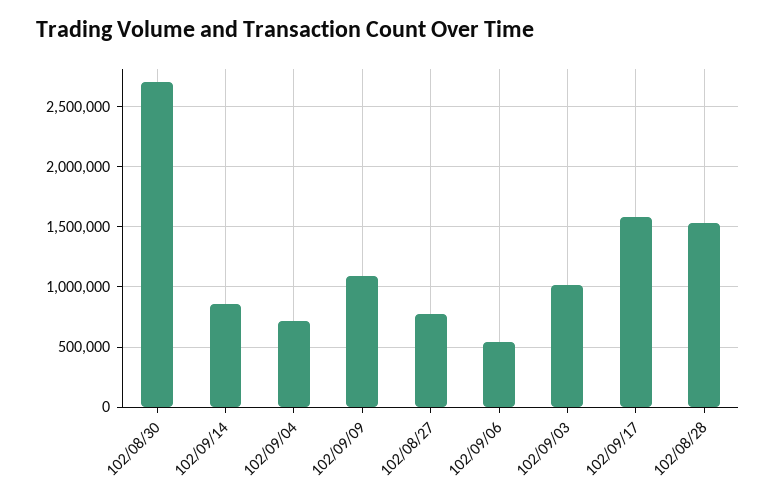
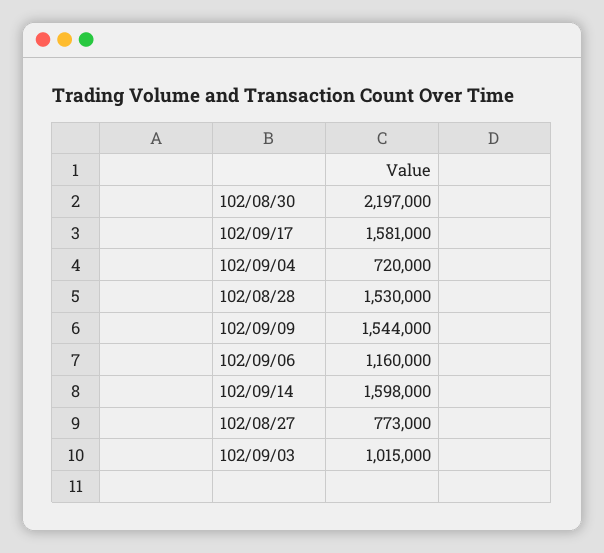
102/08/30: 2700000 -> 2197000
102/09/14: 850000 -> 1598000
102/09/09: 1100000 -> 1544000
102/09/06: 550000 -> 1160000

